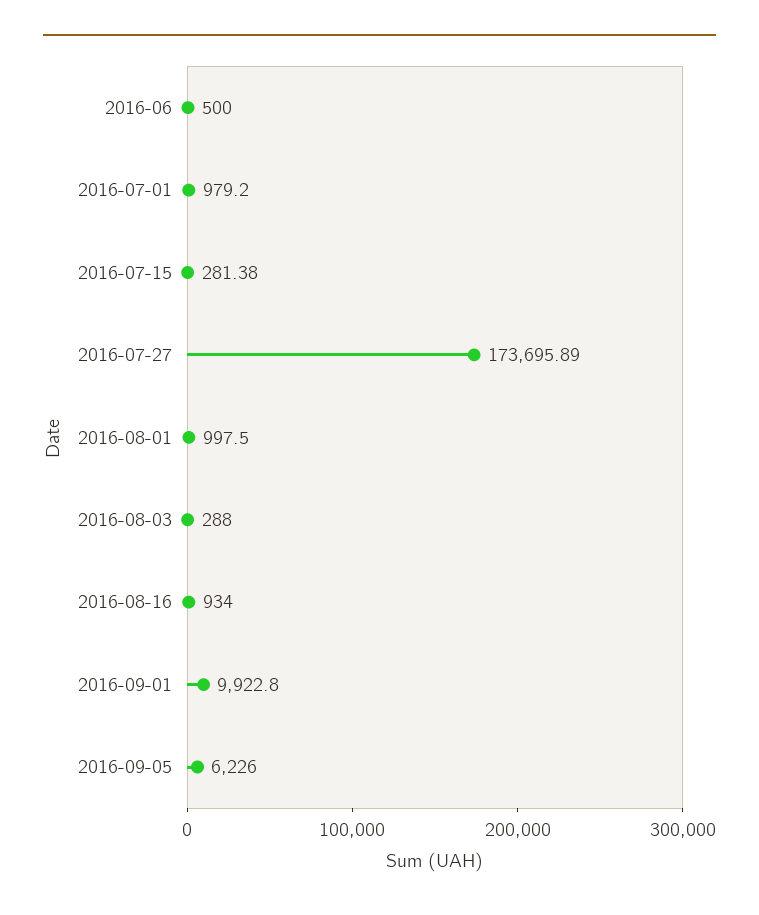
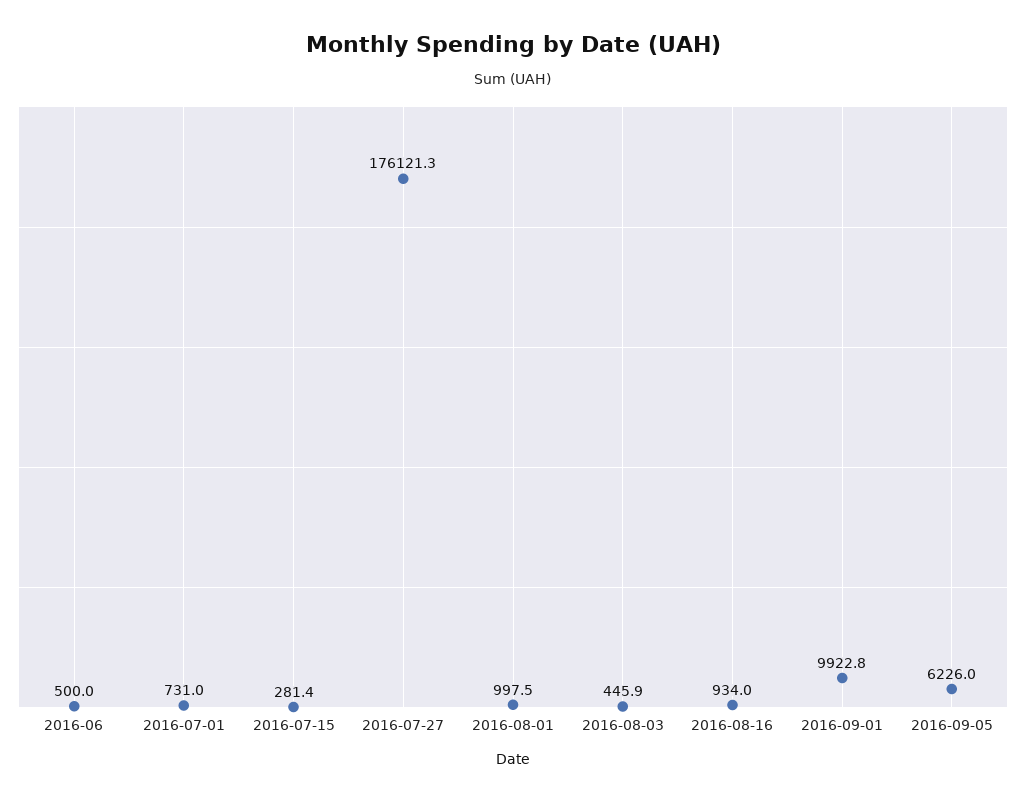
2016-07-01: 979.2 -> 731
2016-07-27: 173695.89 -> 176121.3
2016-08-03: 288 -> 445.9

